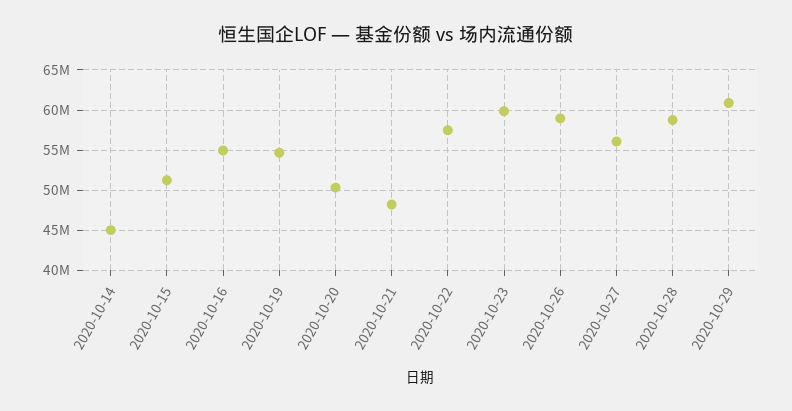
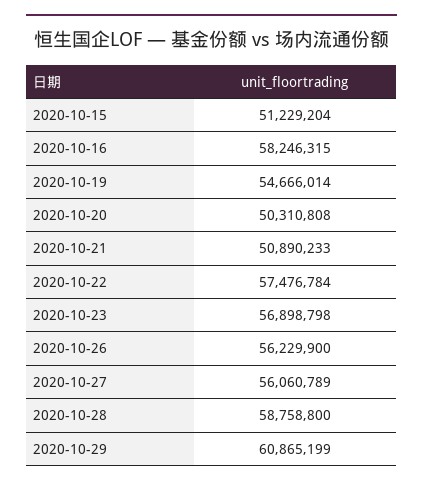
2020-10-14: 45000000 -> none
2020-10-16: 55000000 -> 58246315
2020-10-21: 48000000 -> 50890233
2020-10-23: 60000000 -> 56898798
2020-10-26: 59000000 -> 56229900

